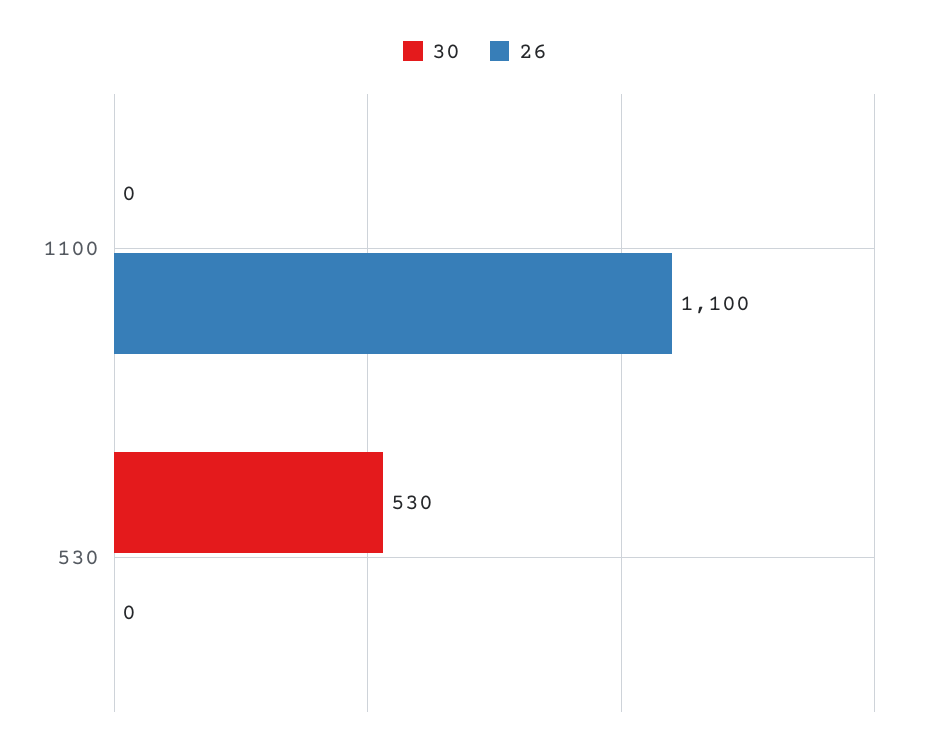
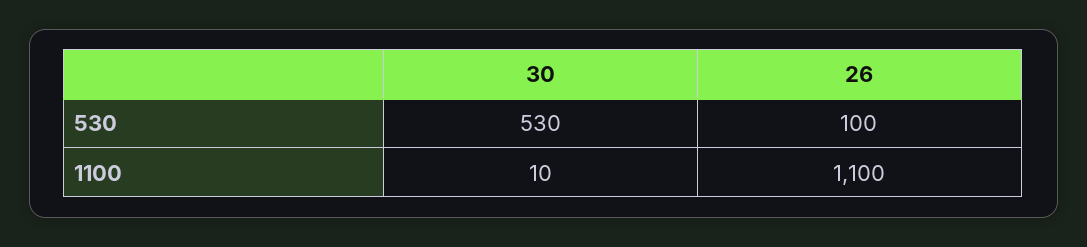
30, 1100: 0 -> 10
26, 530: 0 -> 100

